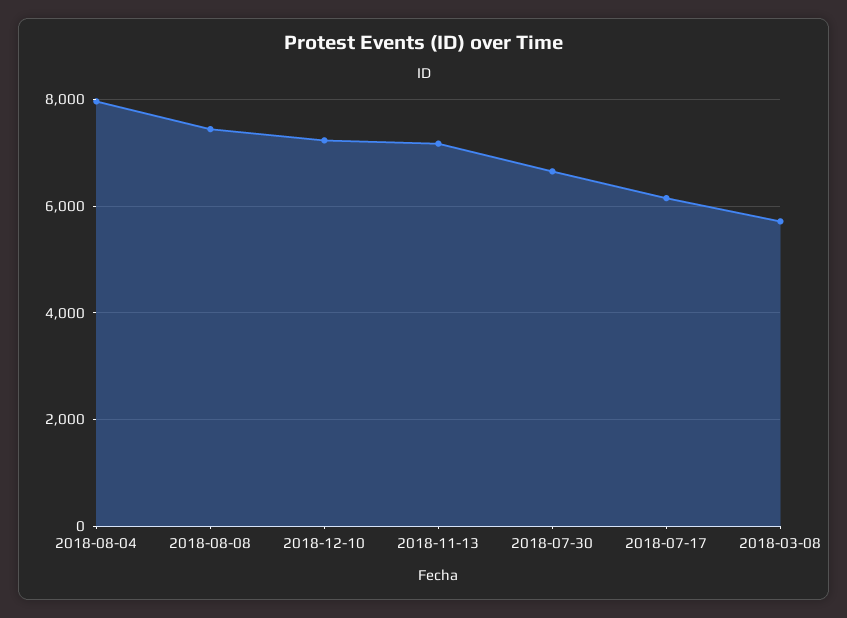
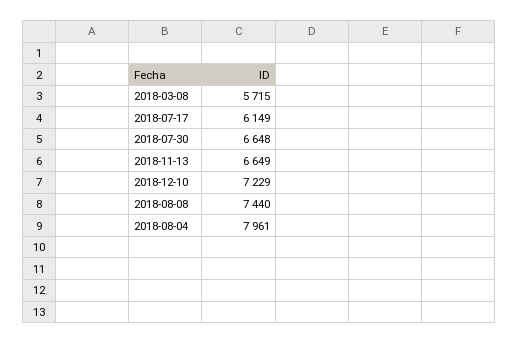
2018-11-13: 7200 -> 6649

